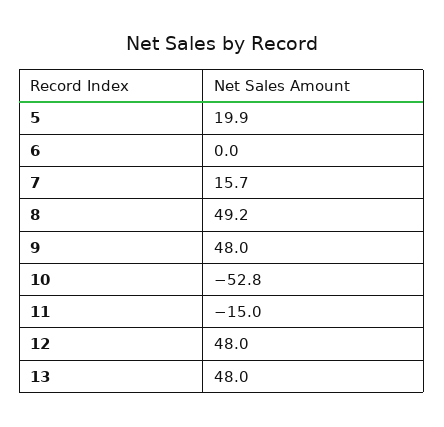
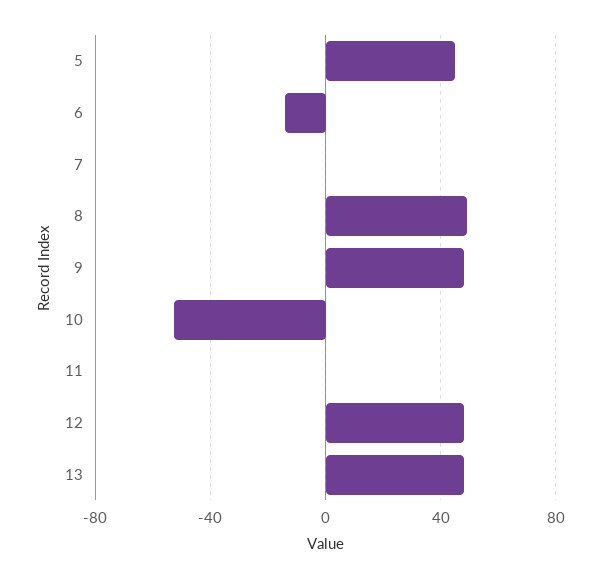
5: 19.9 -> 45
6: 0 -> -15
7: 15.7 -> 0
11: -15 -> 0

